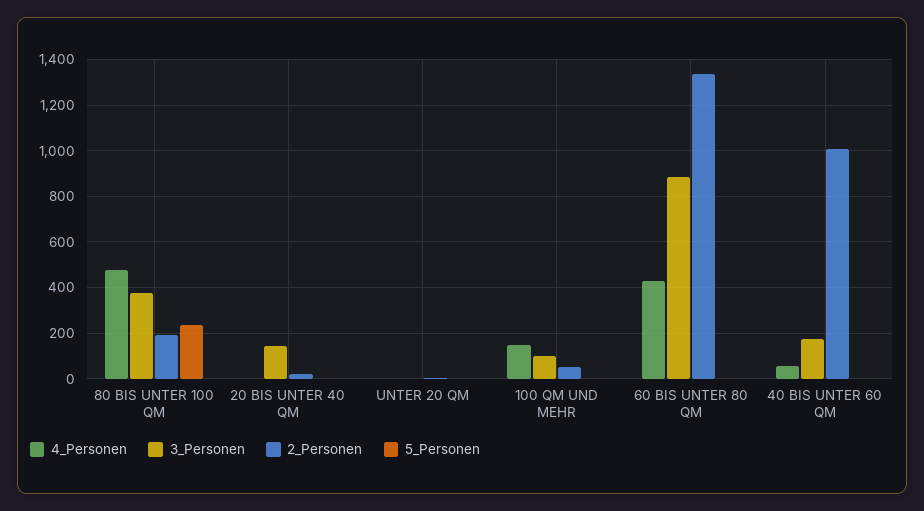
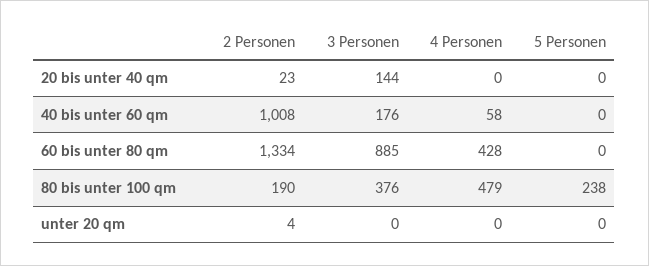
4_Personen, 100 QM UND MEHR: 150 -> none
3_Personen, 100 QM UND MEHR: 100 -> none
2_Personen, 100 QM UND MEHR: 50 -> none
5_Personen, 100 QM UND MEHR: 0 -> none

